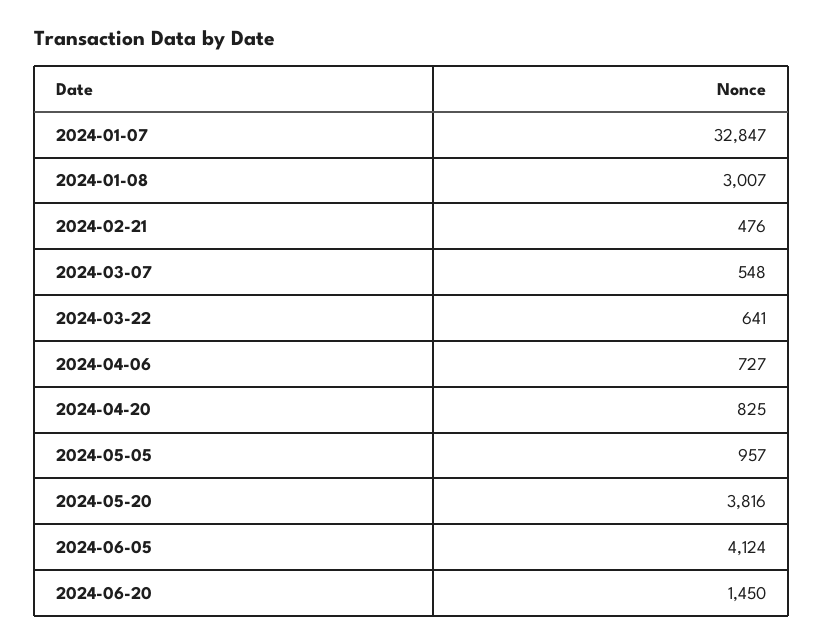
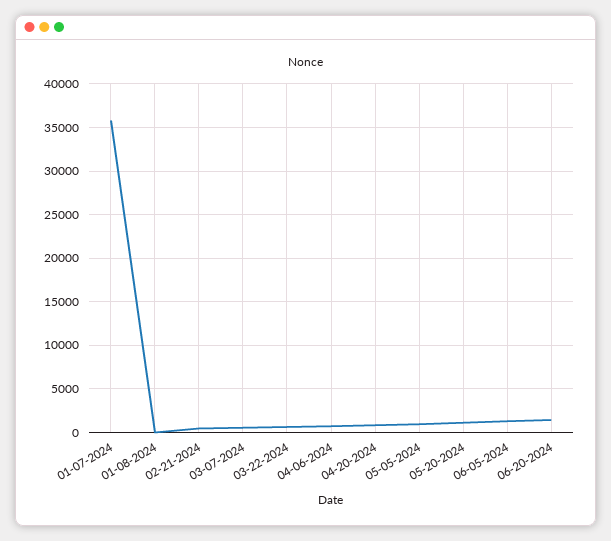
2024-01-07: 32847 -> 36000
2024-01-08: 3007 -> 0
2024-05-20: 3816 -> 1000
2024-06-05: 4124 -> 1000

